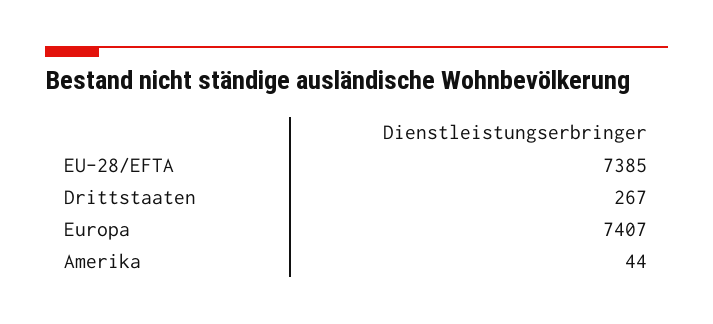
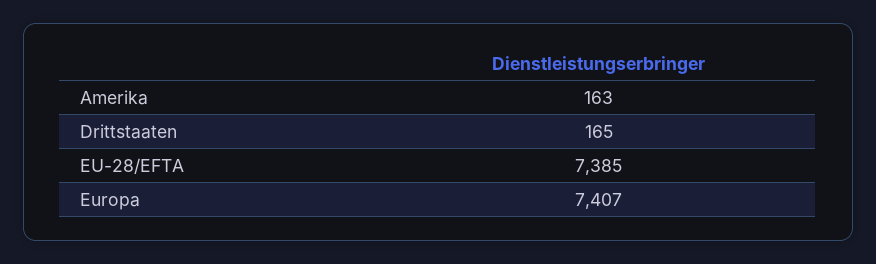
Drittstaaten: 267 -> 165
Amerika: 44 -> 163

